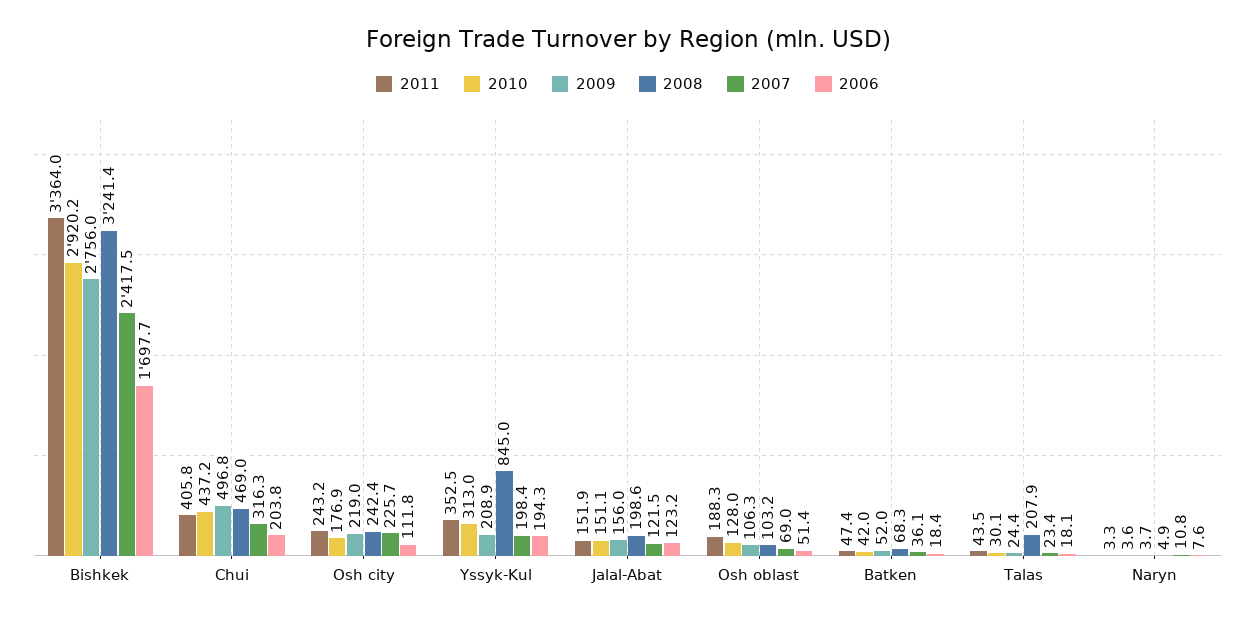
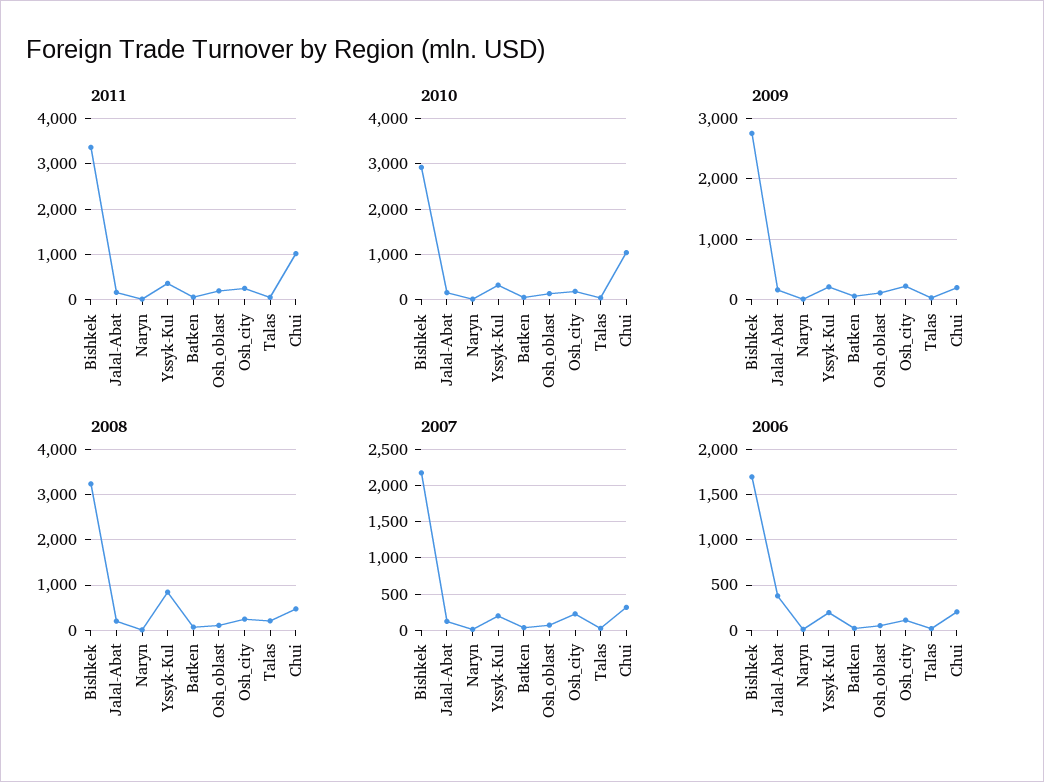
2007, Bishkek: 2417.5 -> 2200
2011, Chui: 405.8 -> 1000
2010, Chui: 437.2 -> 1000
2009, Chui: 496.8 -> 200
2006, Jalal-Abat: 123.2 -> 400

